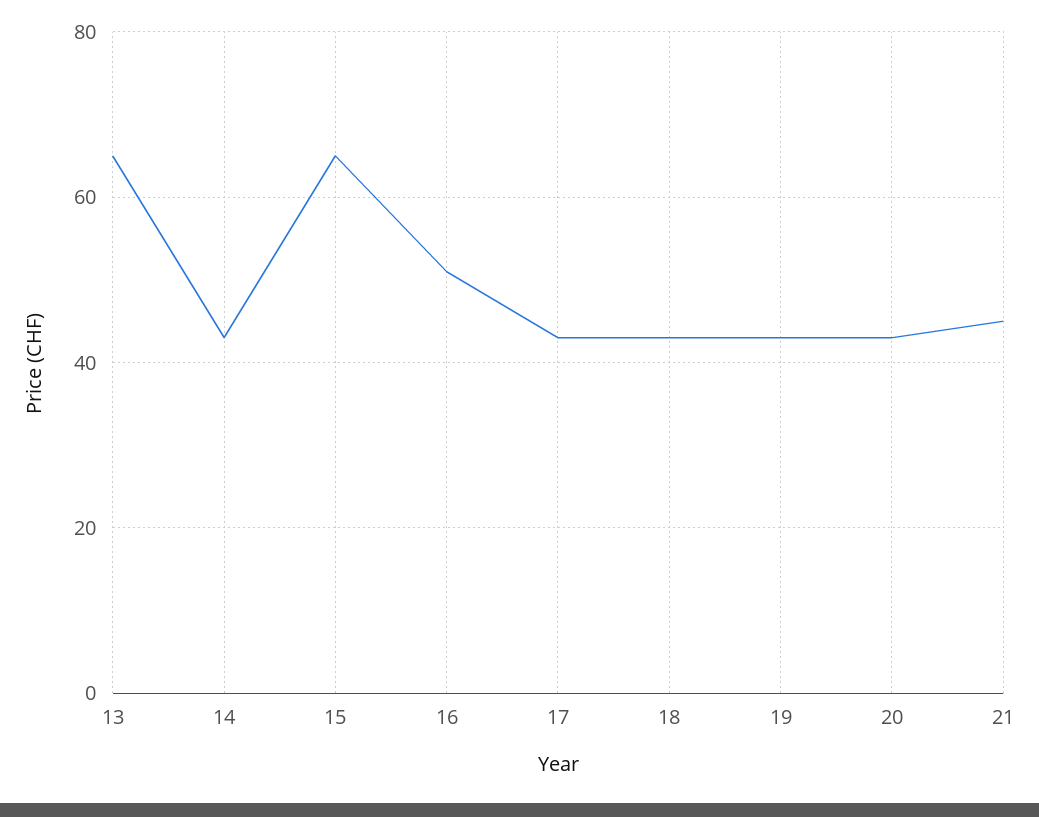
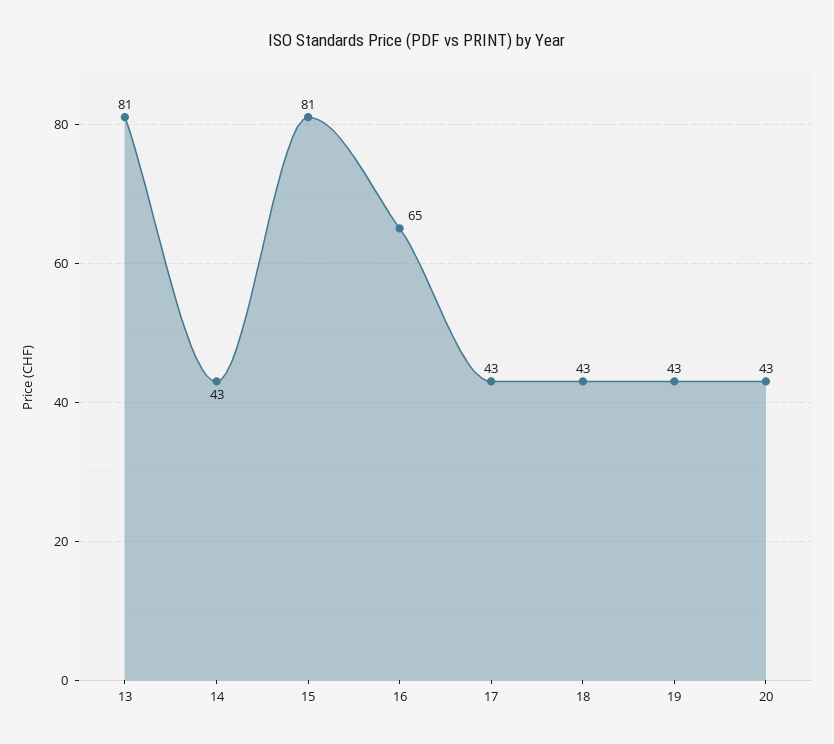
13: 65 -> 81
15: 65 -> 81
16: 50 -> 65
21: 45 -> none

